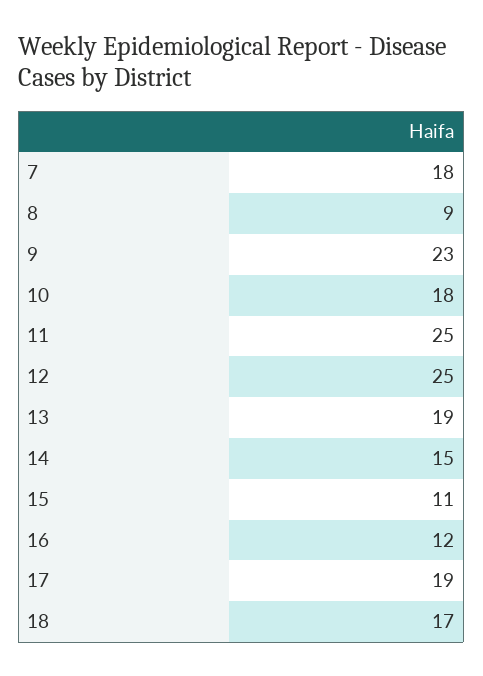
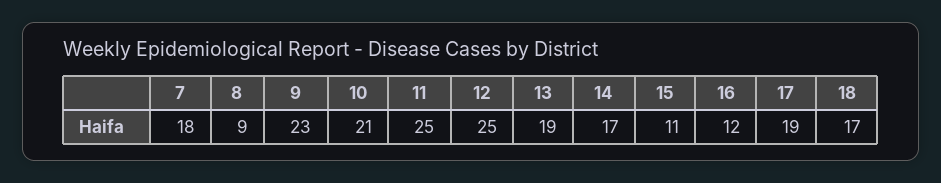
10: 18 -> 21
14: 15 -> 17

